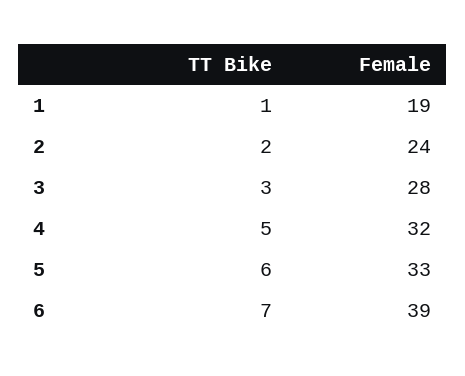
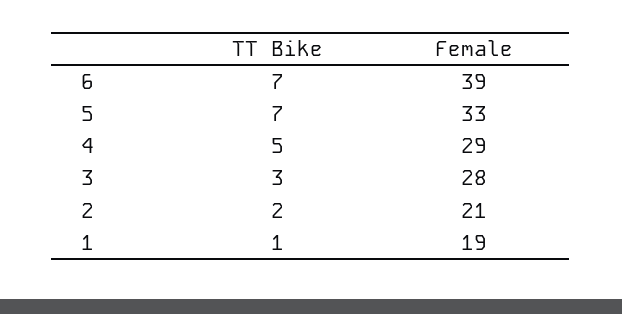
Female, 2: 24 -> 21
Female, 4: 32 -> 29
TT Bike, 5: 6 -> 7

